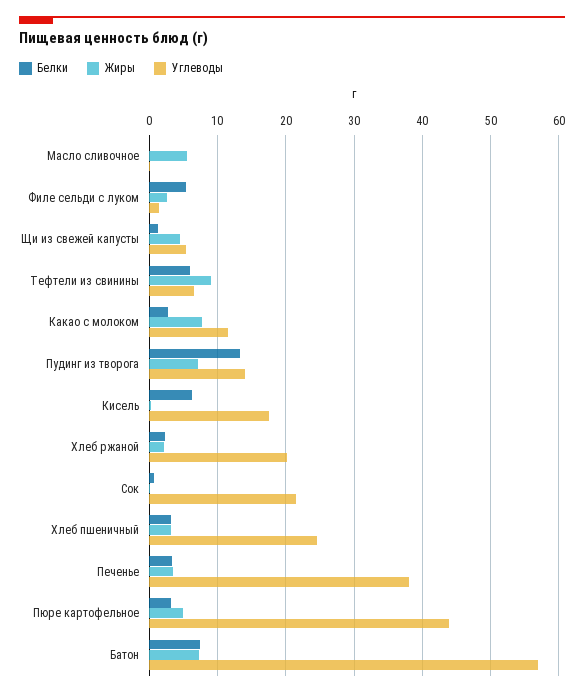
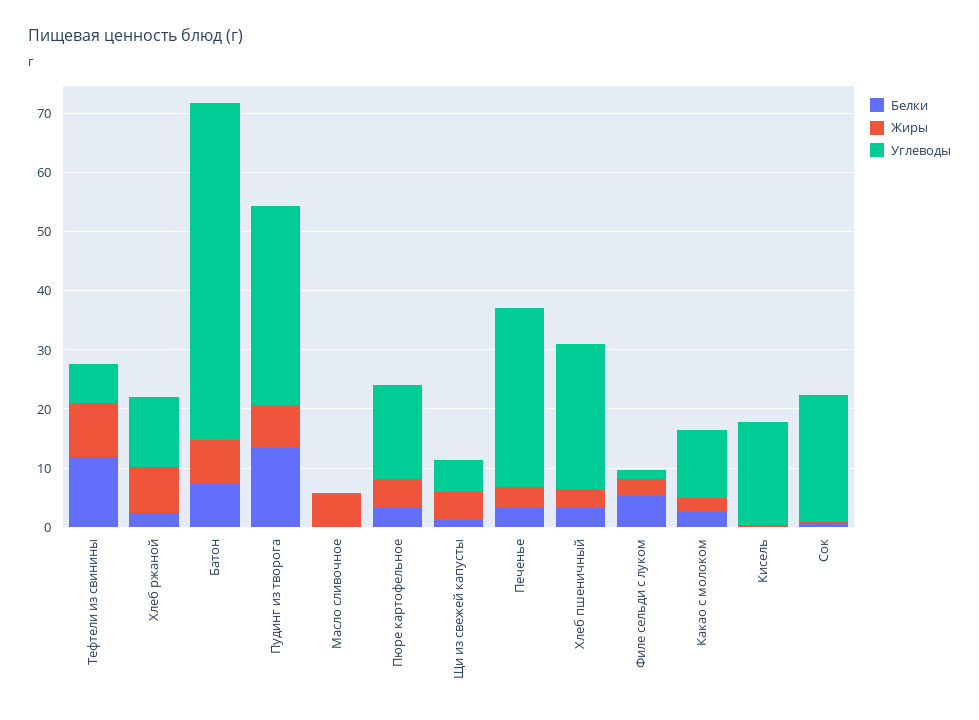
Белки, Тефтели из свинины: 6 -> 12
Жиры, Какао с молоком: 8 -> 2
Углеводы, Пудинг из творога: 14 -> 34
Белки, Кисель: 6 -> 0
Жиры, Хлеб ржаной: 2 -> 8
Углеводы, Хлеб ржаной: 20 -> 12
Углеводы, Печенье: 38 -> 30
Углеводы, Пюре картофельное: 44 -> 16

